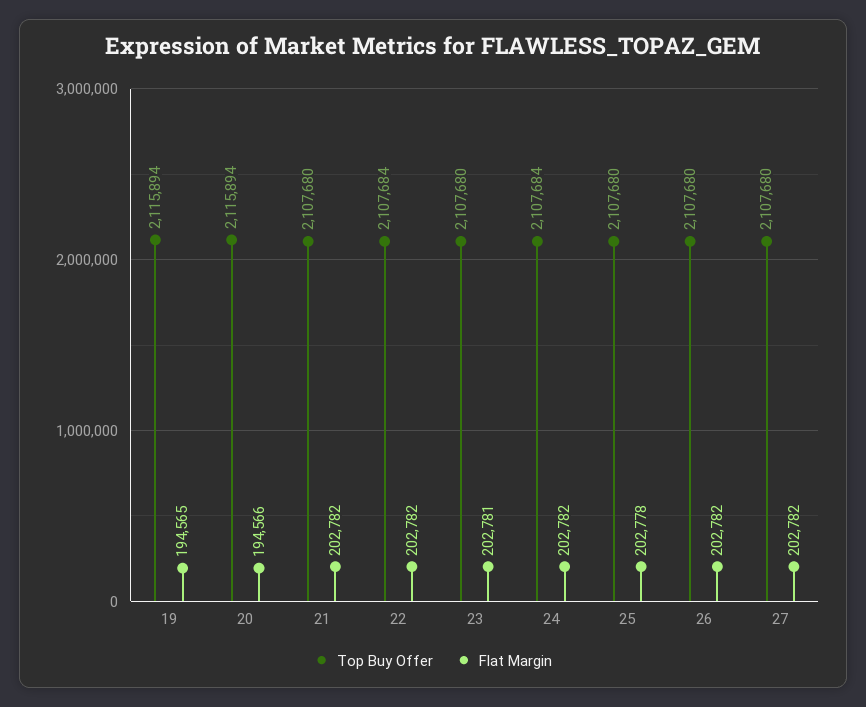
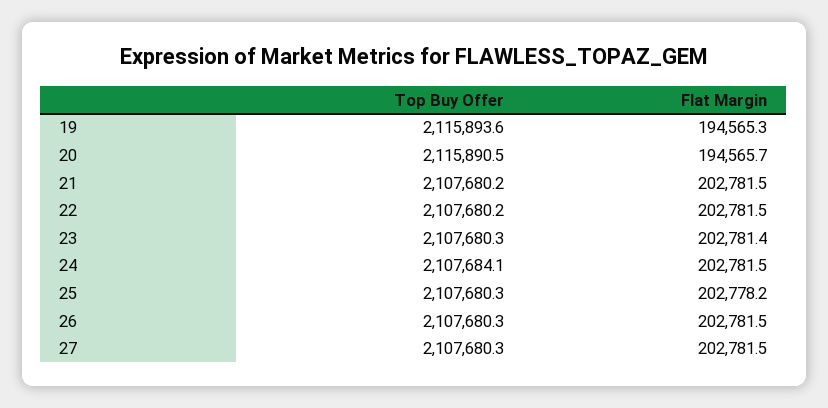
Top Buy Offer, 20: 2115894 -> 2115890.5
Top Buy Offer, 22: 2107684 -> 2107680.2

